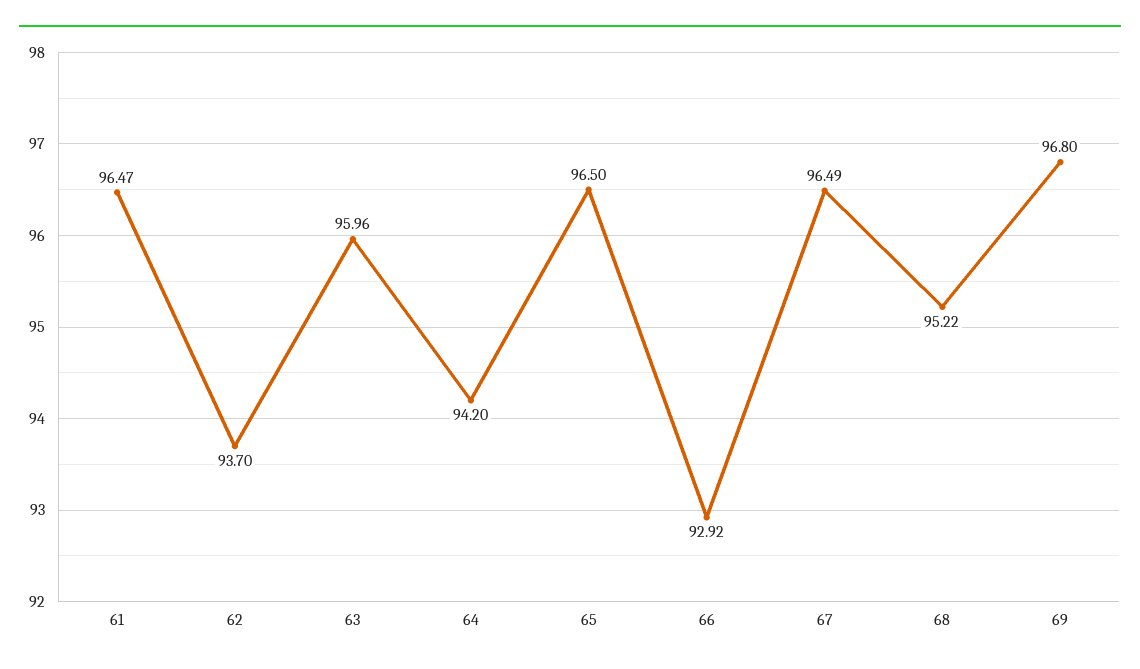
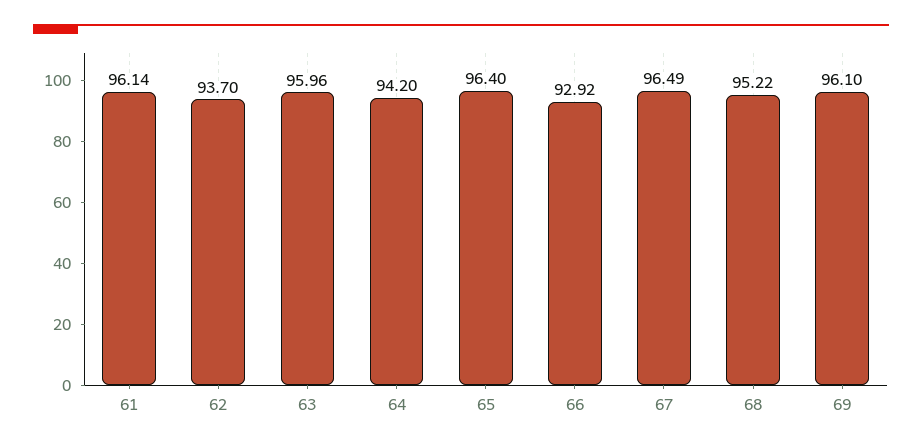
61: 96.47 -> 96.14
65: 96.5 -> 96.4
69: 96.8 -> 96.1

